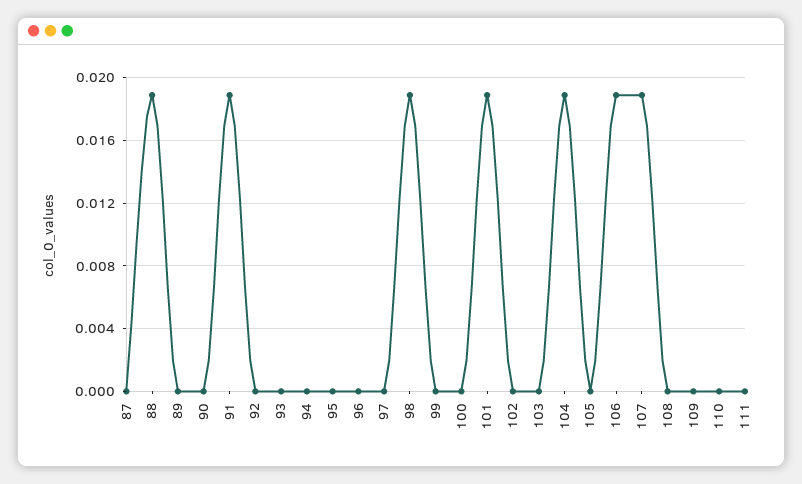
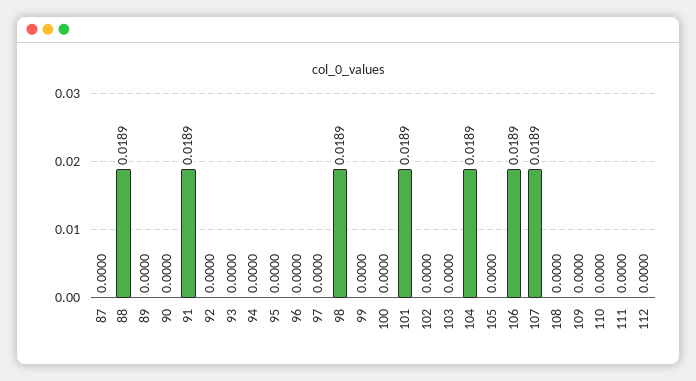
112: none -> 0

